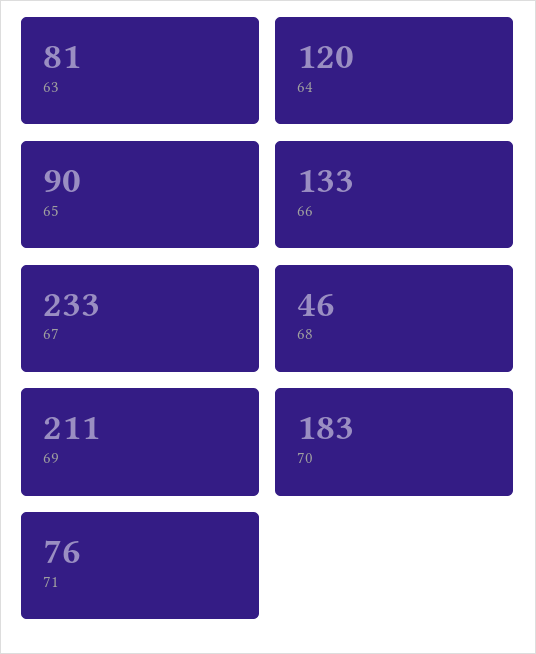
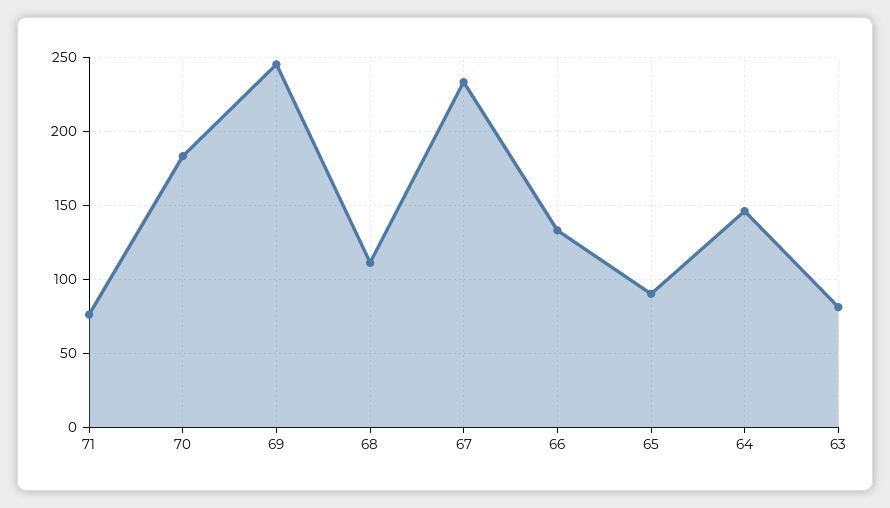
64: 120 -> 145
68: 46 -> 110
69: 211 -> 245

